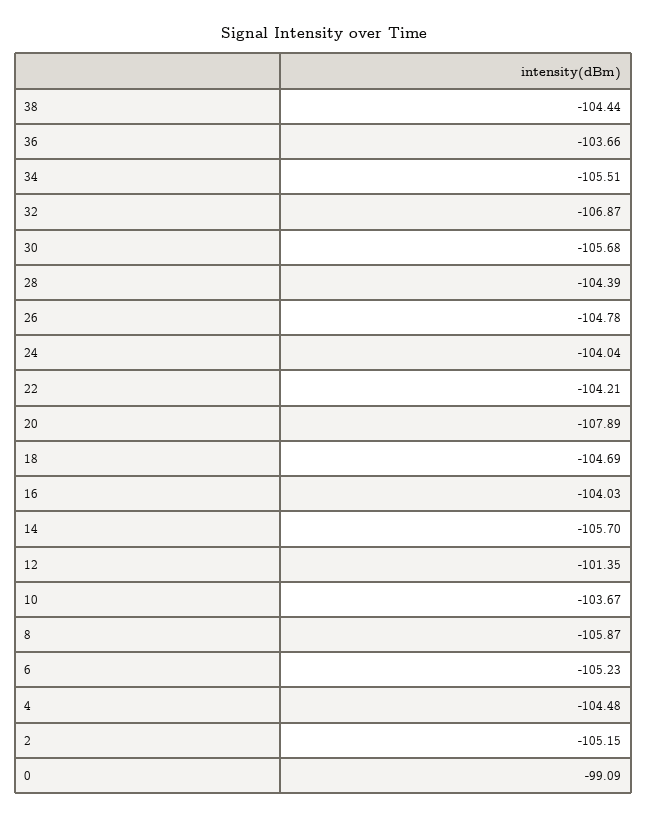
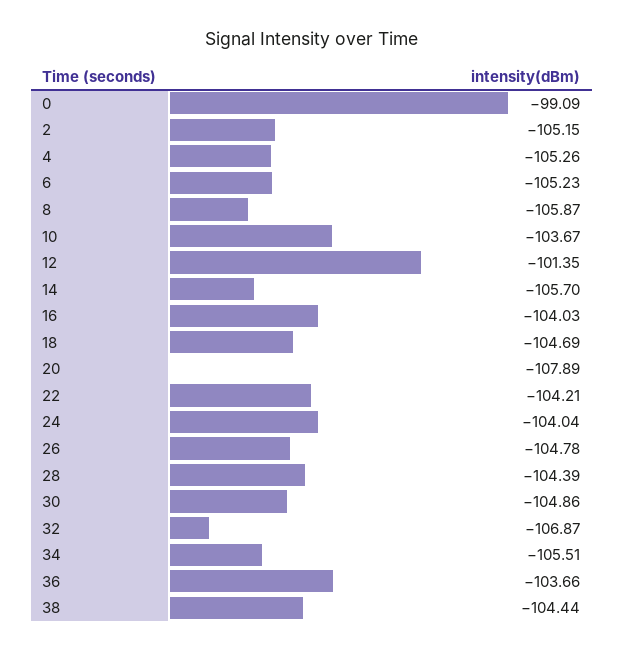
30: -105.68 -> -104.86
4: -104.48 -> -105.26

